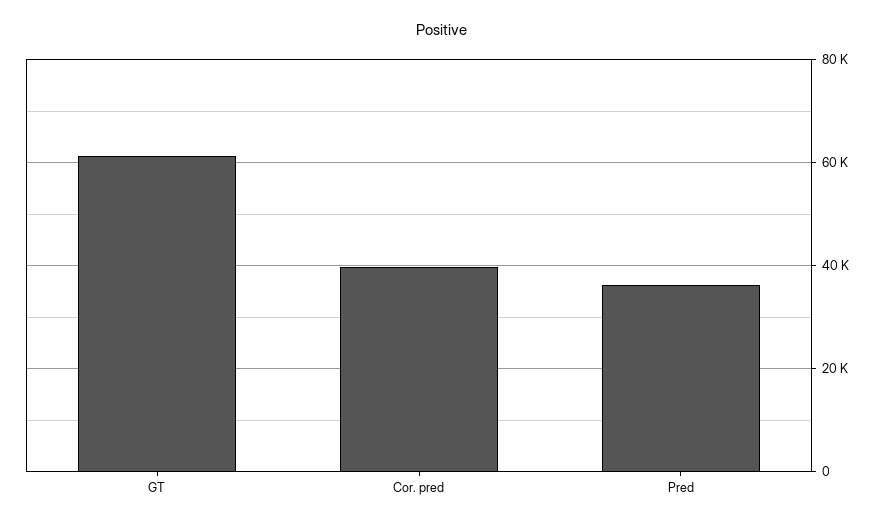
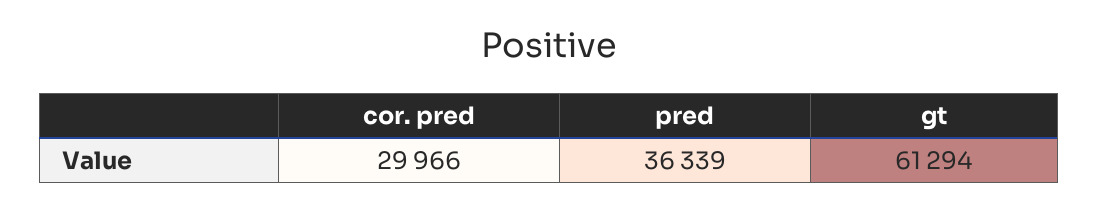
Cor. pred: 40000 -> 29966

